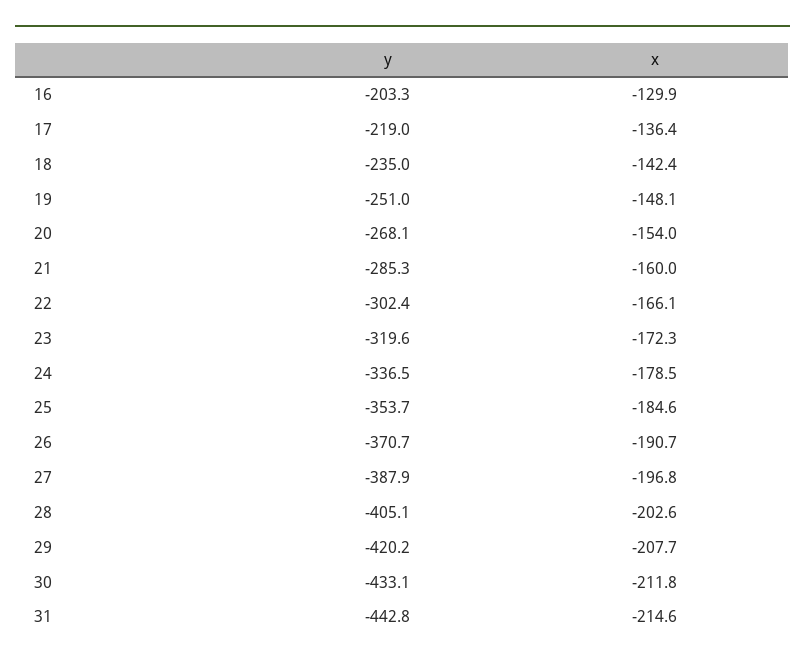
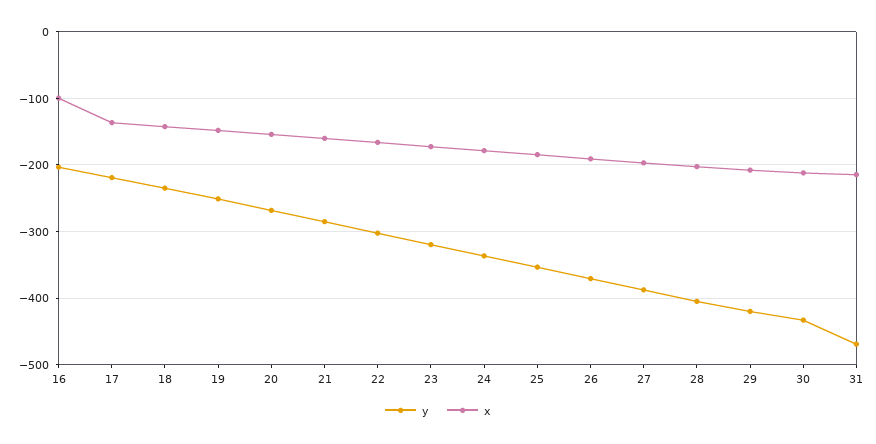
x, 16: -129.9 -> -100
y, 31: -442.8 -> -470

